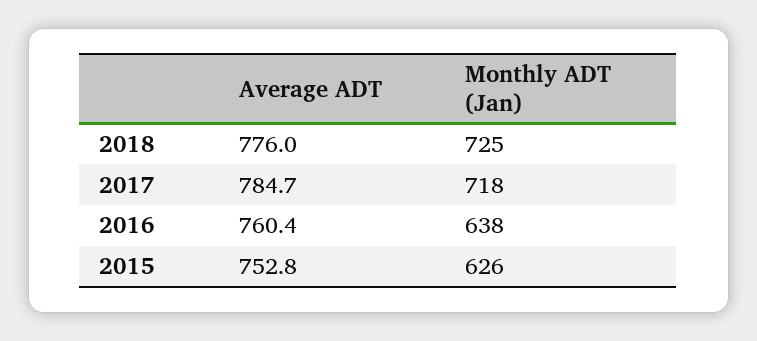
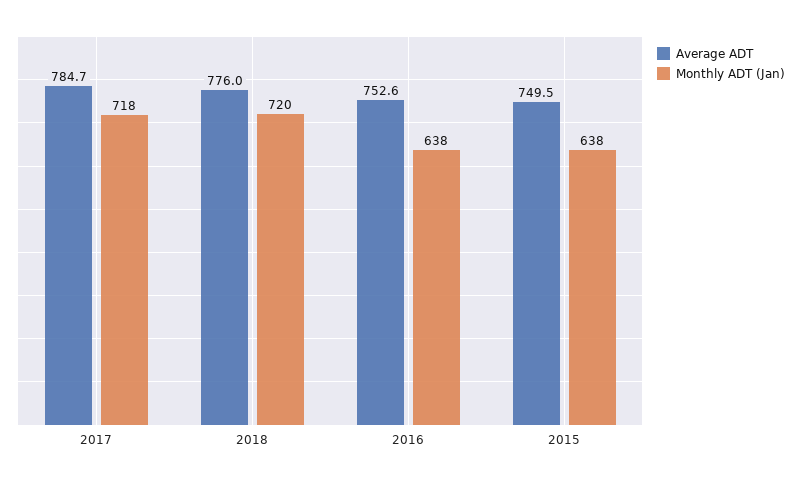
Monthly ADT (Jan), 2018: 725 -> 720
Average ADT, 2016: 760.4 -> 752.6
Average ADT, 2015: 752.8 -> 749.5
Monthly ADT (Jan), 2015: 626 -> 638

